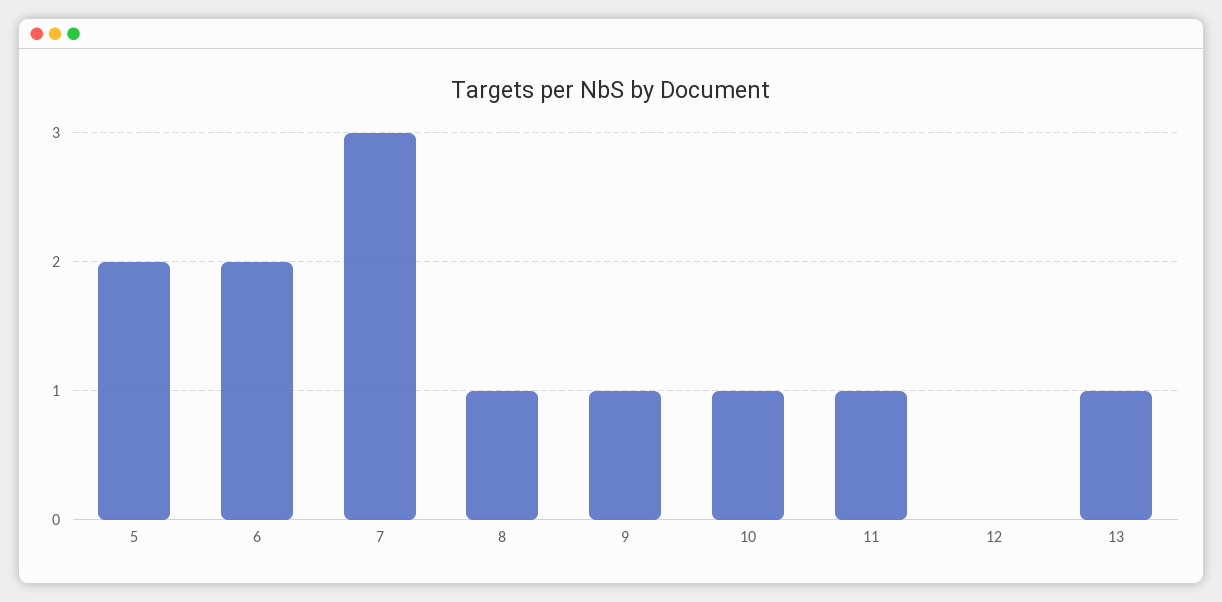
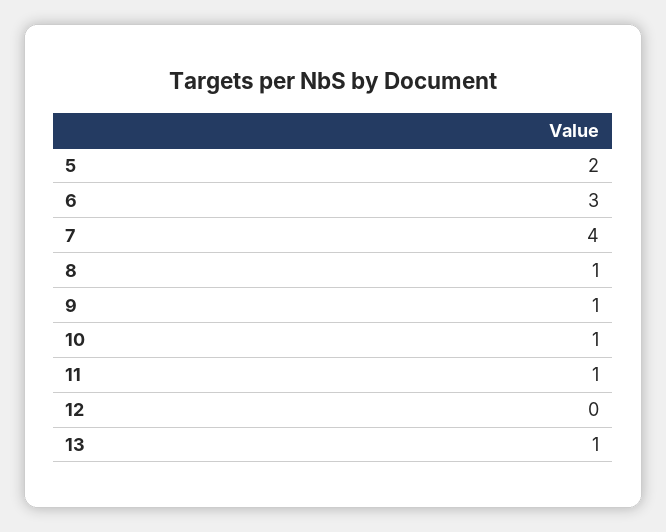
6: 2 -> 3
7: 3 -> 4

